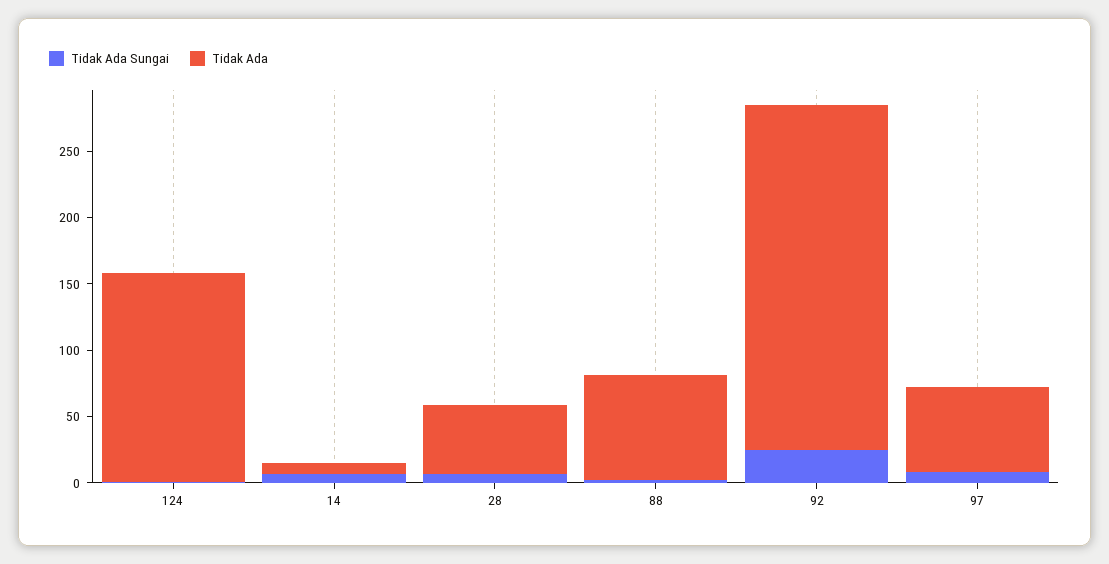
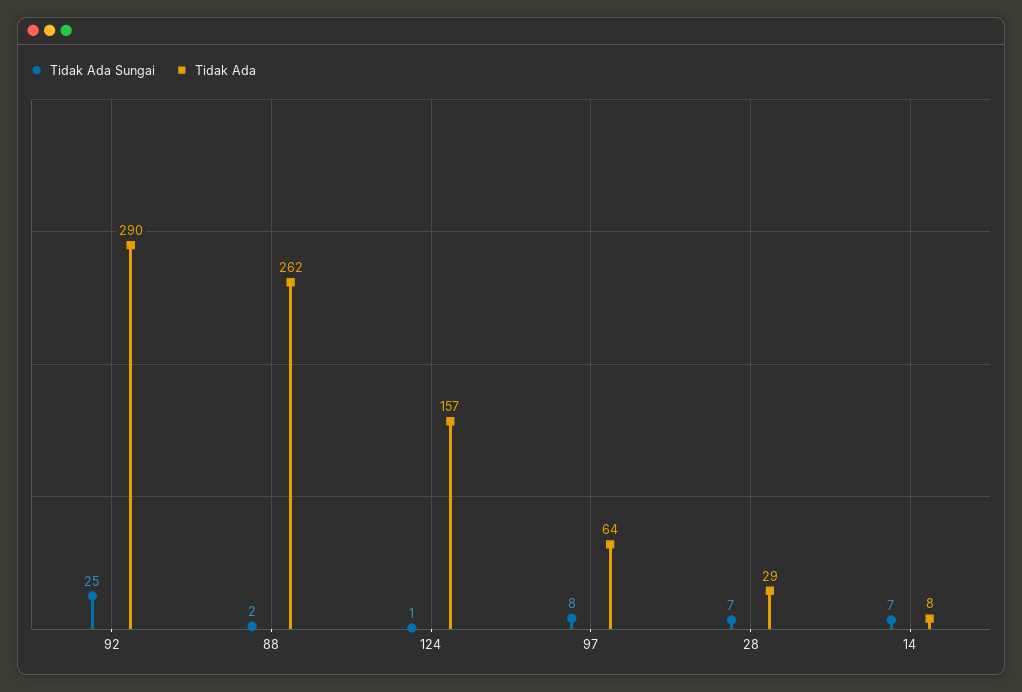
Tidak Ada, 28: 50 -> 29
Tidak Ada, 88: 80 -> 262
Tidak Ada, 92: 260 -> 290

